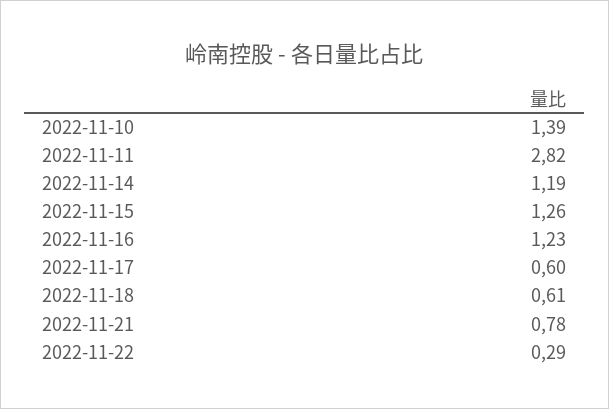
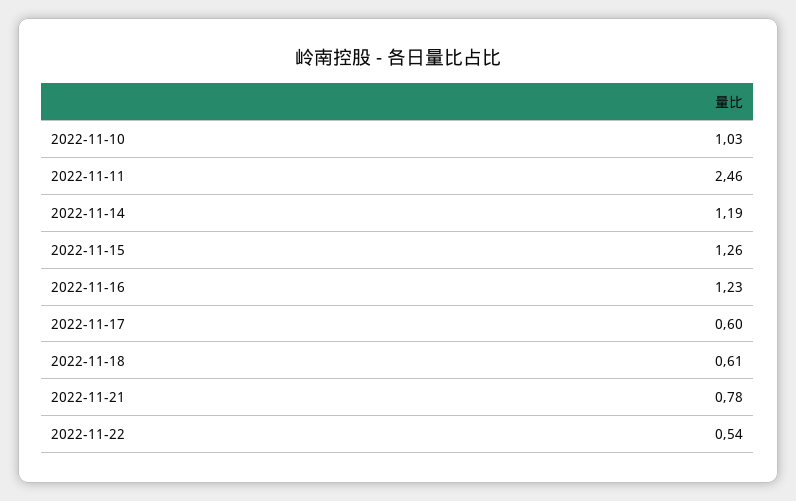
2022-11-10: 1.39 -> 1.03
2022-11-11: 2.82 -> 2.46
2022-11-22: 0.29 -> 0.54

